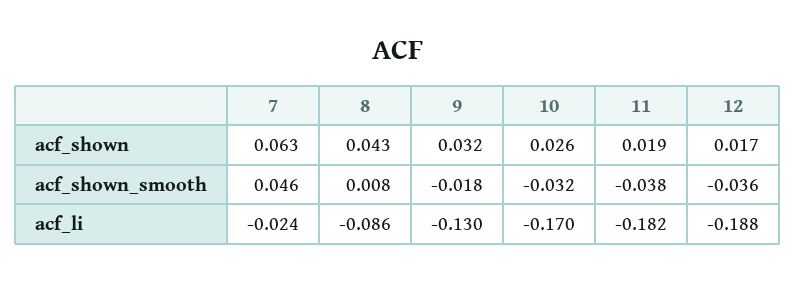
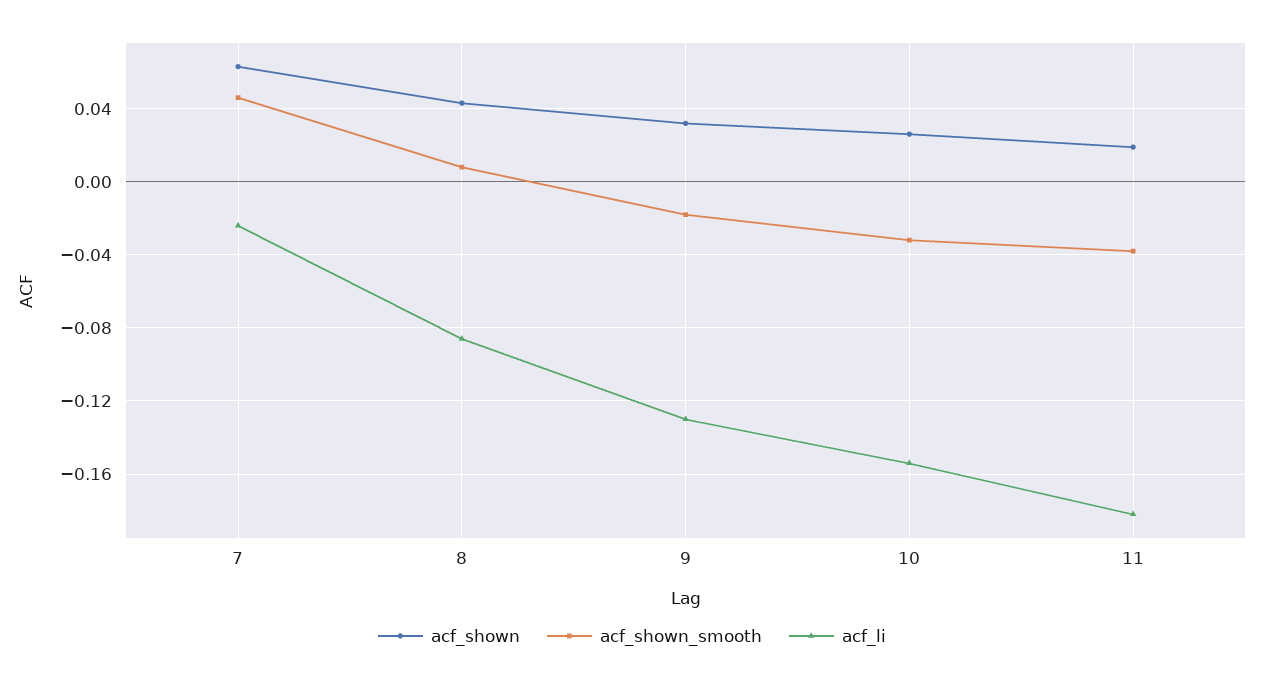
acf_shown, 12: 0.017 -> none
acf_shown_smooth, 12: -0.036 -> none
acf_li, 10: -0.17 -> -0.155
acf_li, 12: -0.188 -> none

